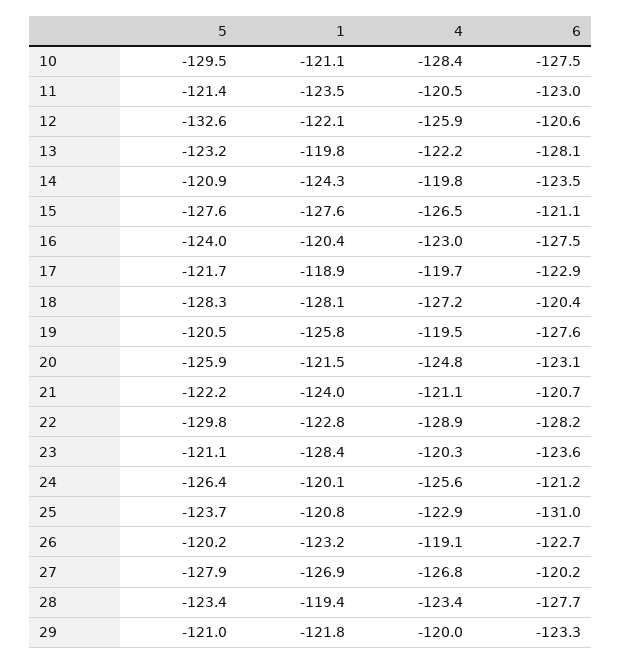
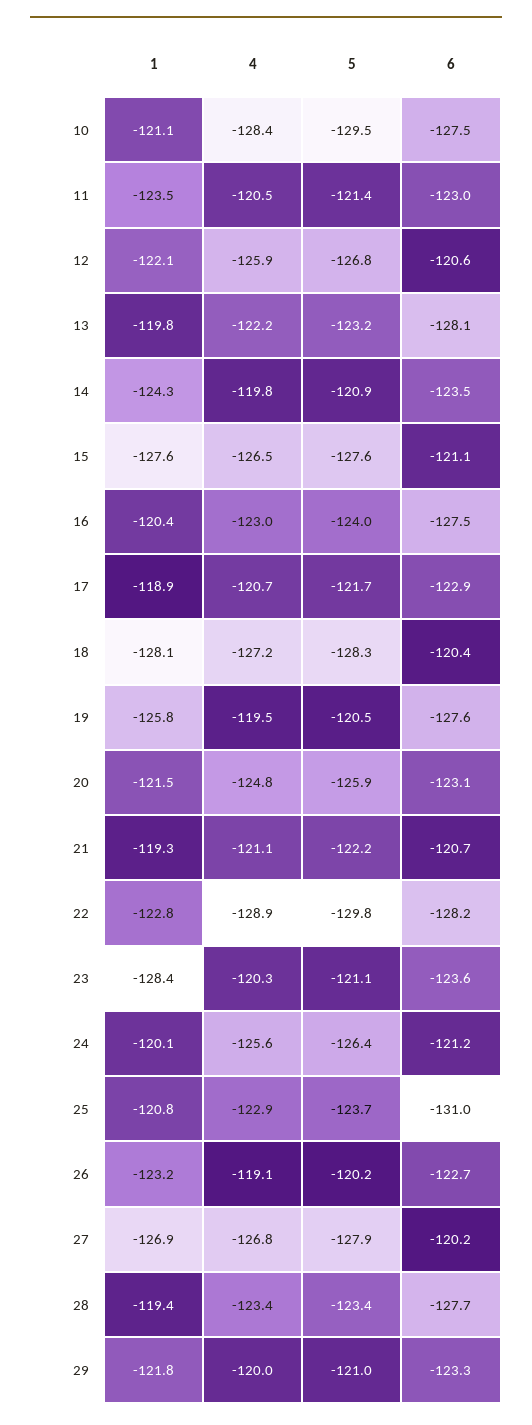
5, 12: -132.6 -> -126.8
4, 17: -119.7 -> -120.7
1, 21: -124 -> -119.3

